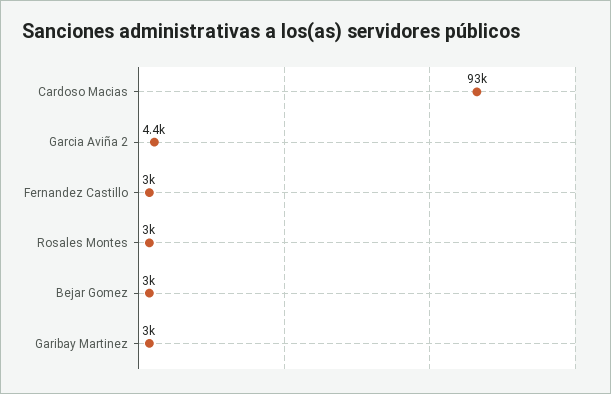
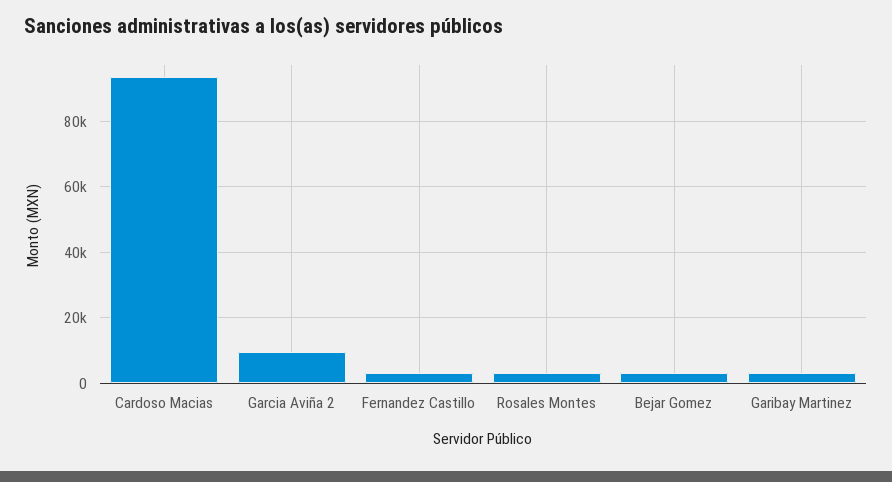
Garcia Aviña 2: 4400 -> 10000

